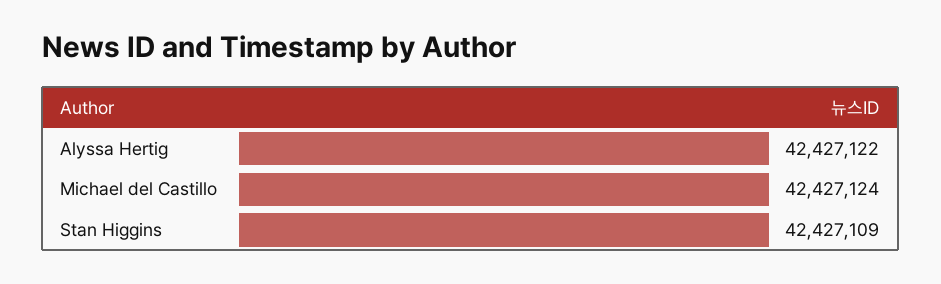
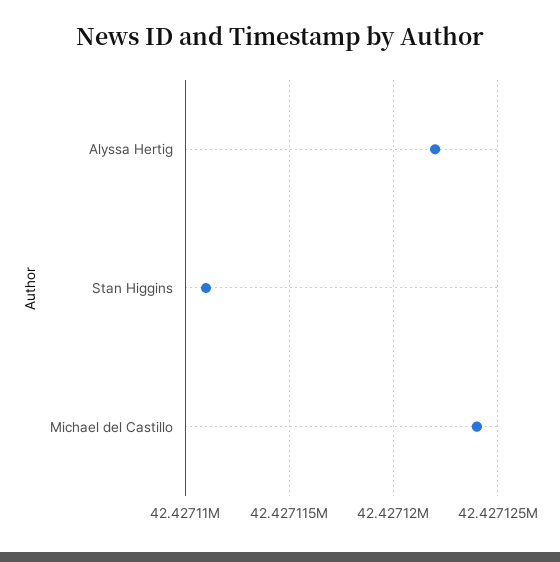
Stan Higgins: 42427109 -> 42427111

